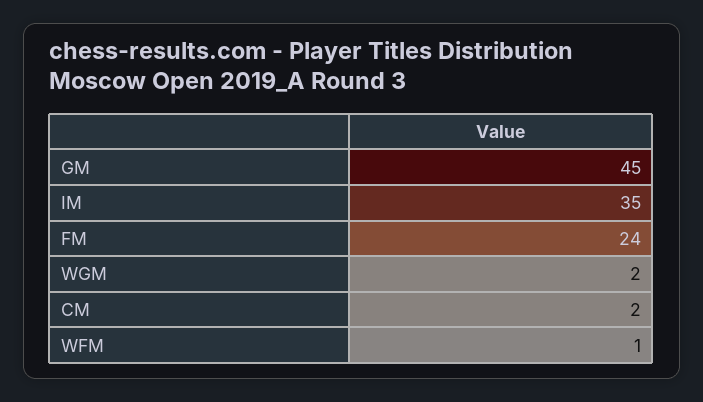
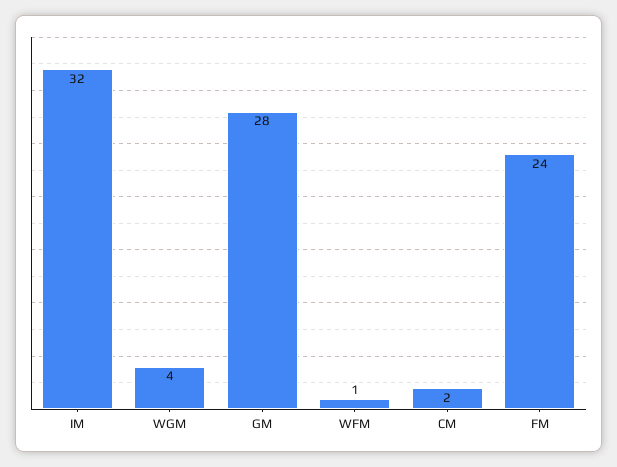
GM: 45 -> 28
IM: 35 -> 32
WGM: 2 -> 4

